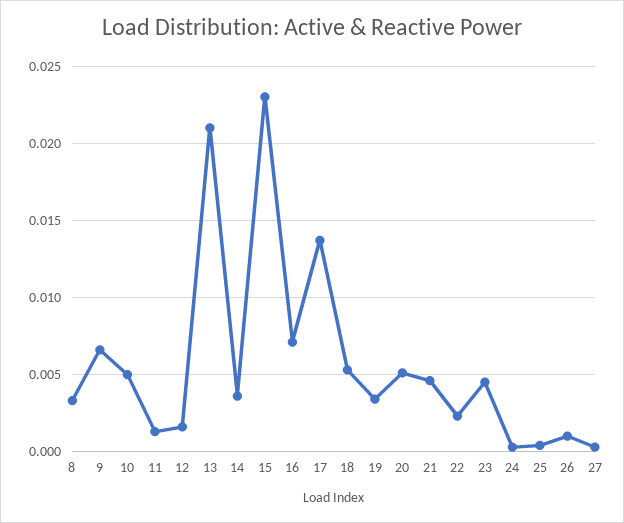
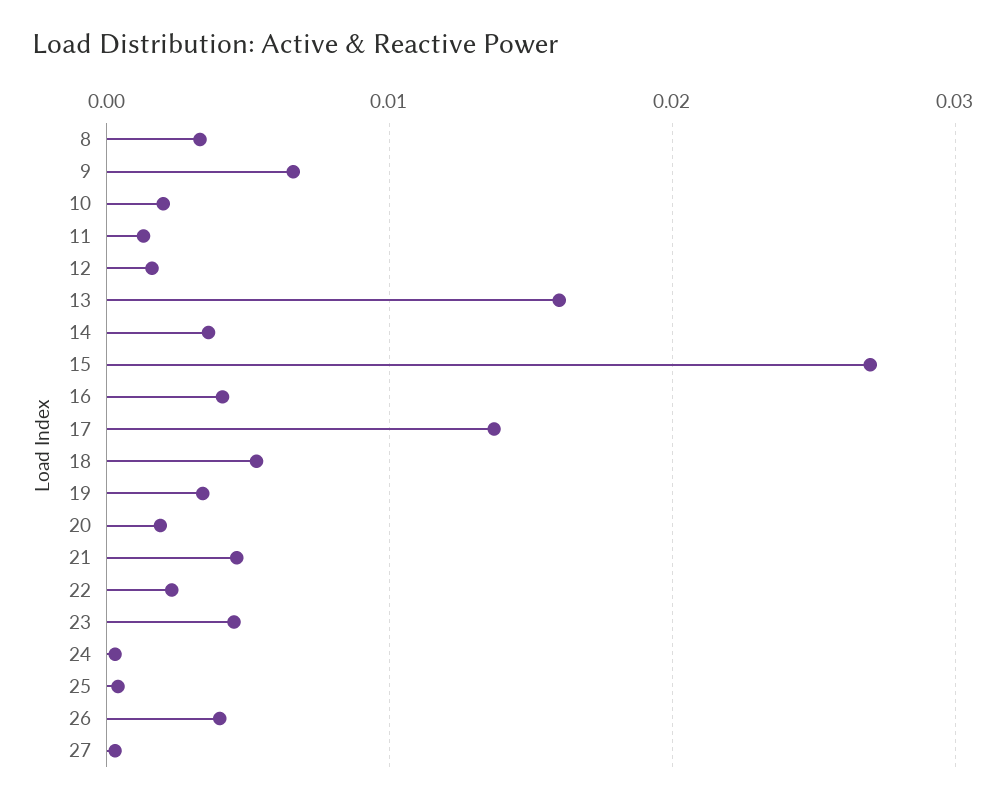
10: 0.005 -> 0.002
13: 0.021 -> 0.016
15: 0.023 -> 0.027
16: 0.007 -> 0.004
20: 0.005 -> 0.002
26: 0.001 -> 0.004

